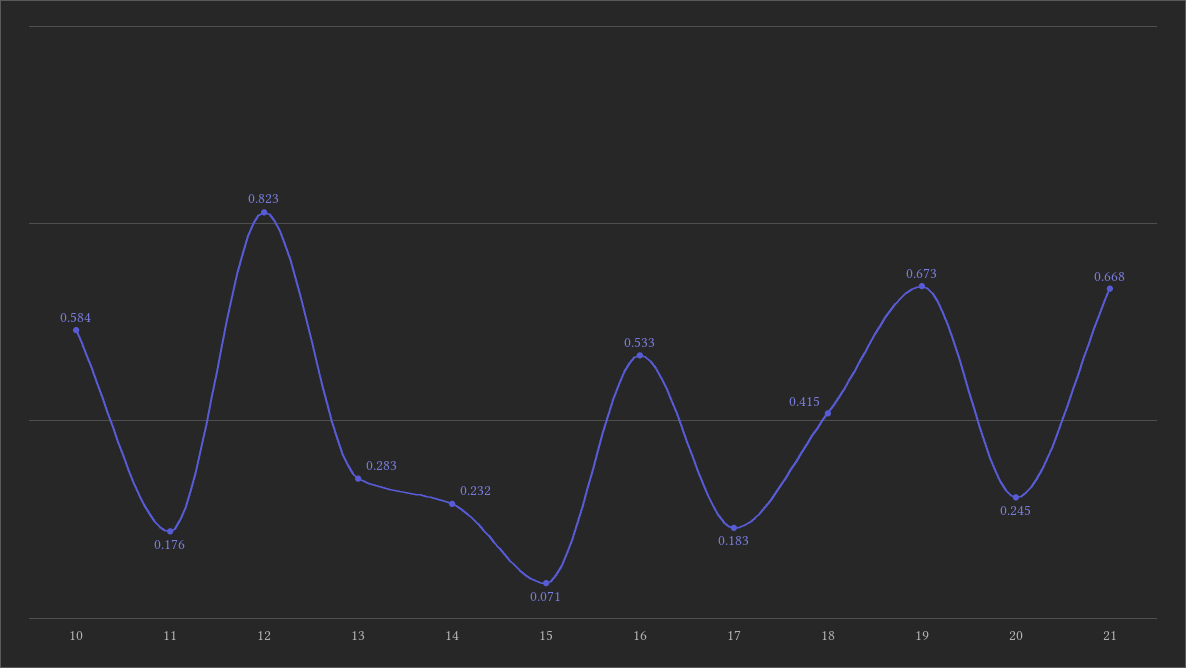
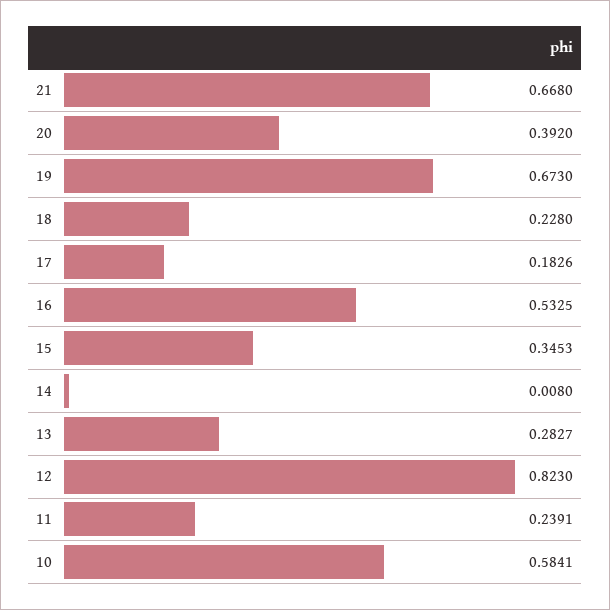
11: 0.176 -> 0.2391
14: 0.232 -> 0.008
15: 0.071 -> 0.3453
18: 0.415 -> 0.228
20: 0.245 -> 0.392

